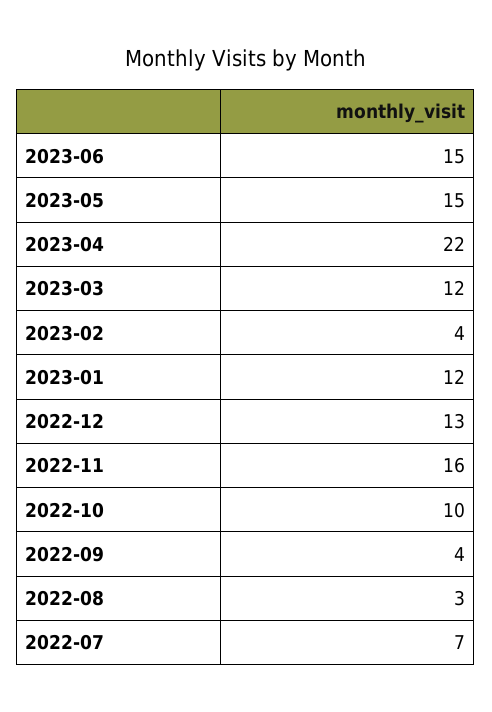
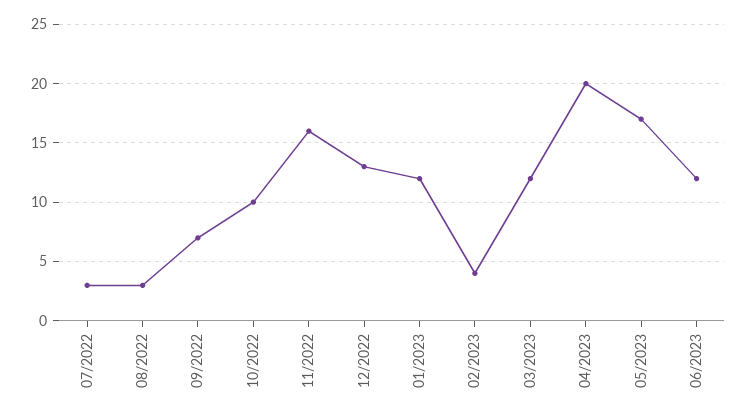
2023-06: 15 -> 12
2023-05: 15 -> 17
2023-04: 22 -> 20
2022-09: 4 -> 7
2022-07: 7 -> 3

